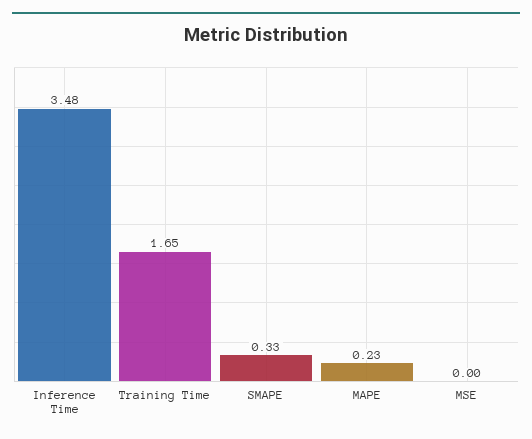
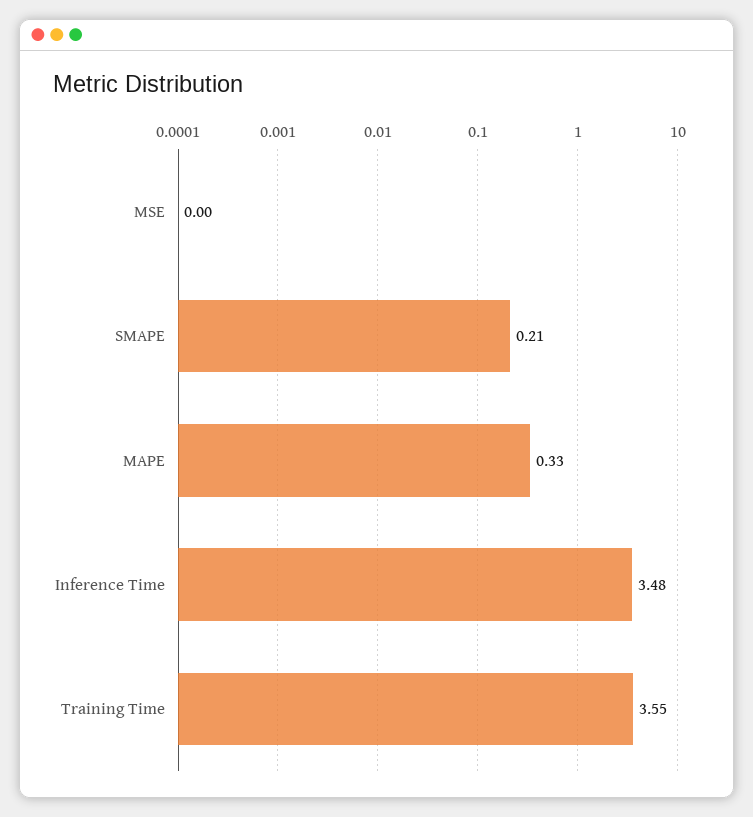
Training Time: 1.65 -> 3.55
SMAPE: 0.33 -> 0.21
MAPE: 0.23 -> 0.33

